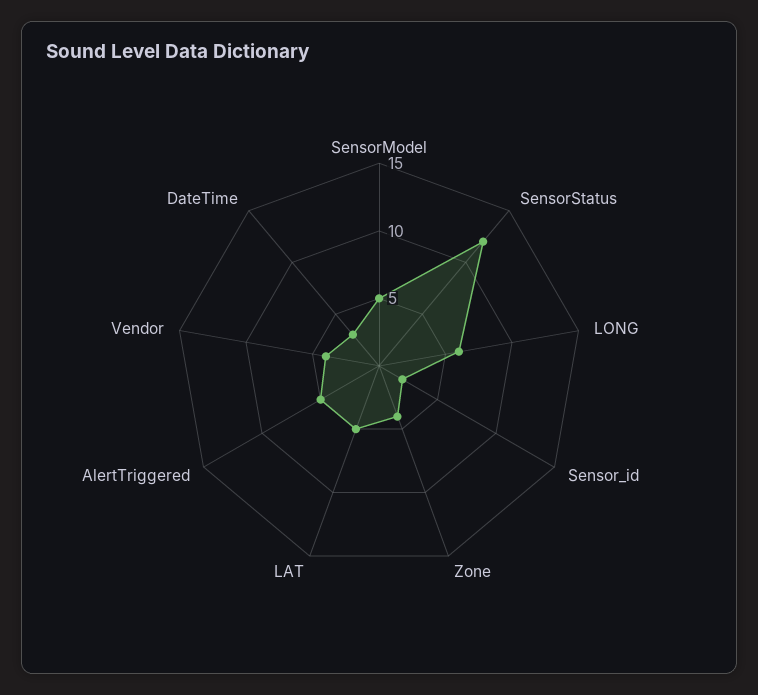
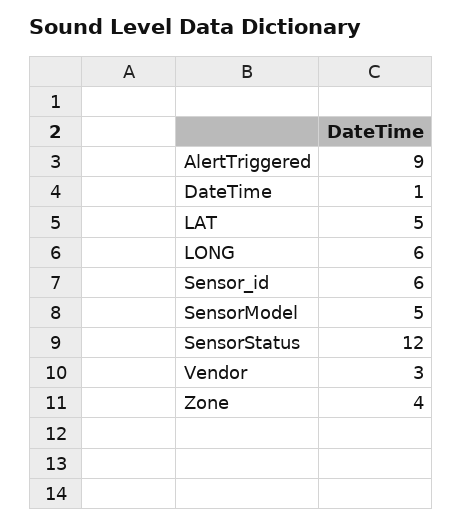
Sensor_id: 2 -> 6
AlertTriggered: 5 -> 9
Vendor: 4 -> 3
DateTime: 3 -> 1

